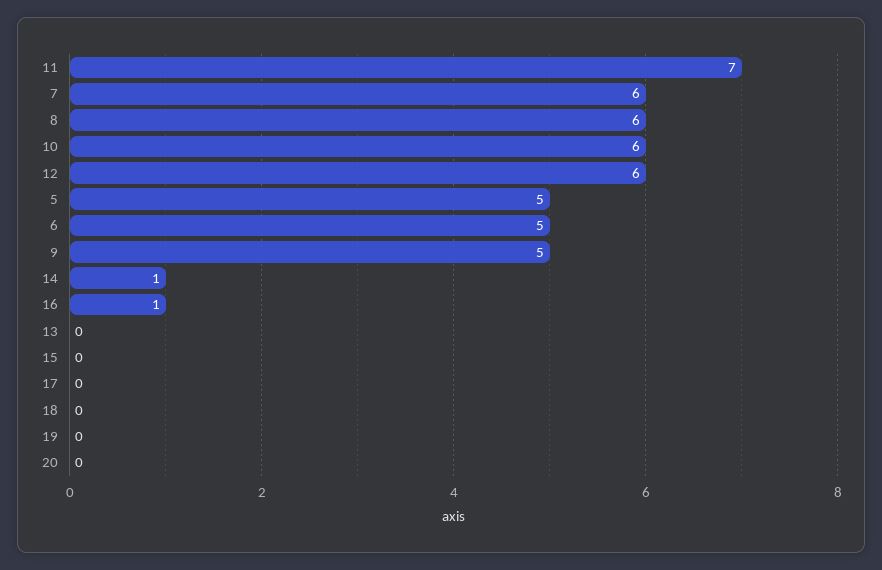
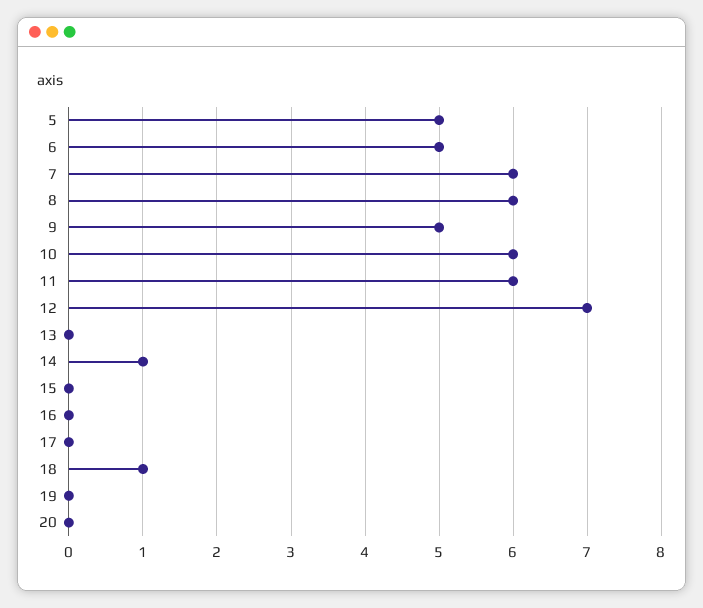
11: 7 -> 6
12: 6 -> 7
16: 1 -> 0
18: 0 -> 1

